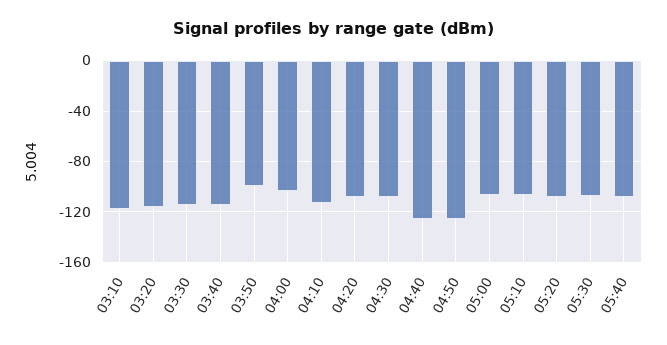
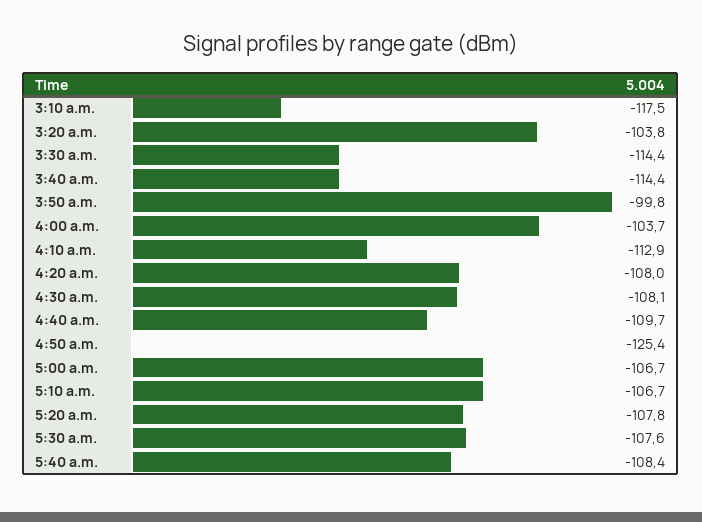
03:20: -115 -> -103.8
04:40: -125 -> -109.7

